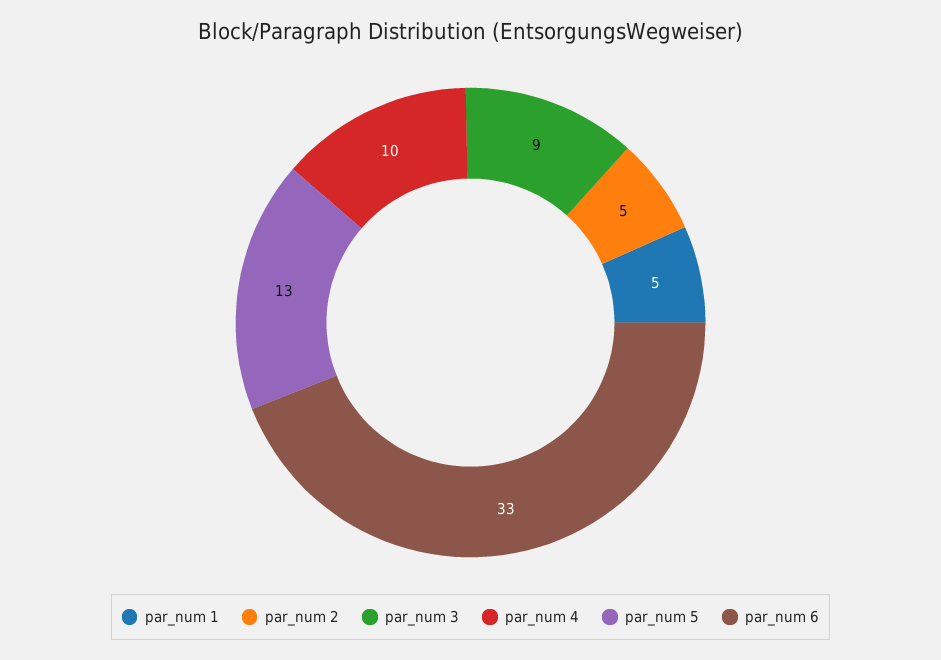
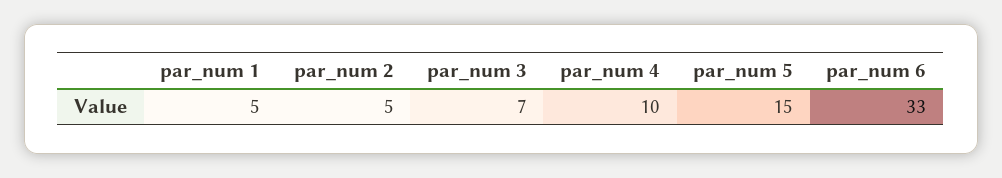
par_num 3: 9 -> 7
par_num 5: 13 -> 15

